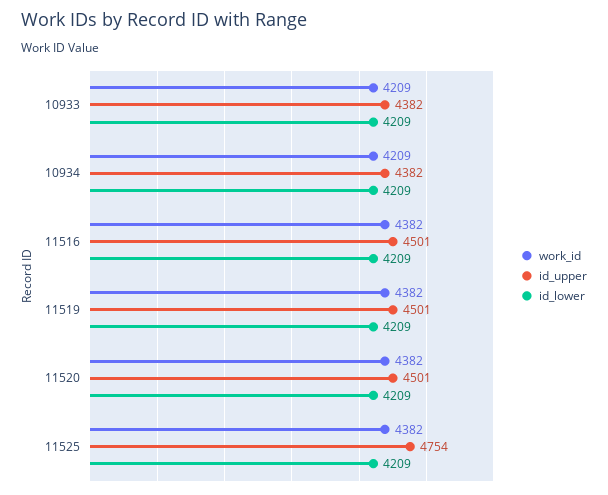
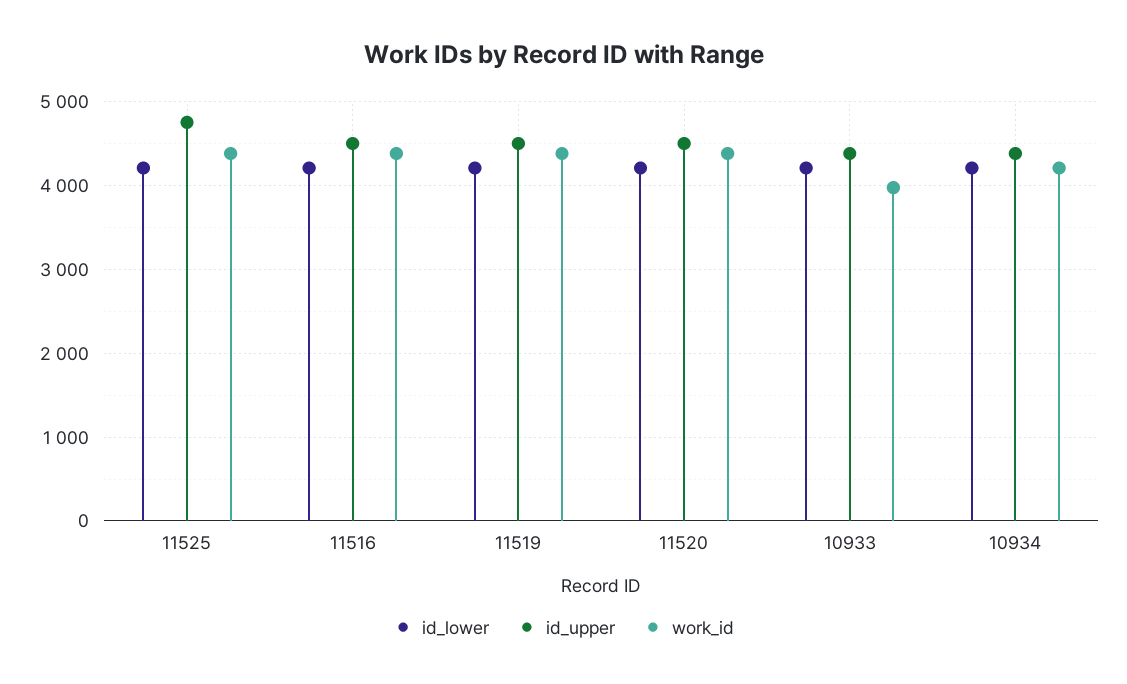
work_id, 10933: 4209 -> 4000

